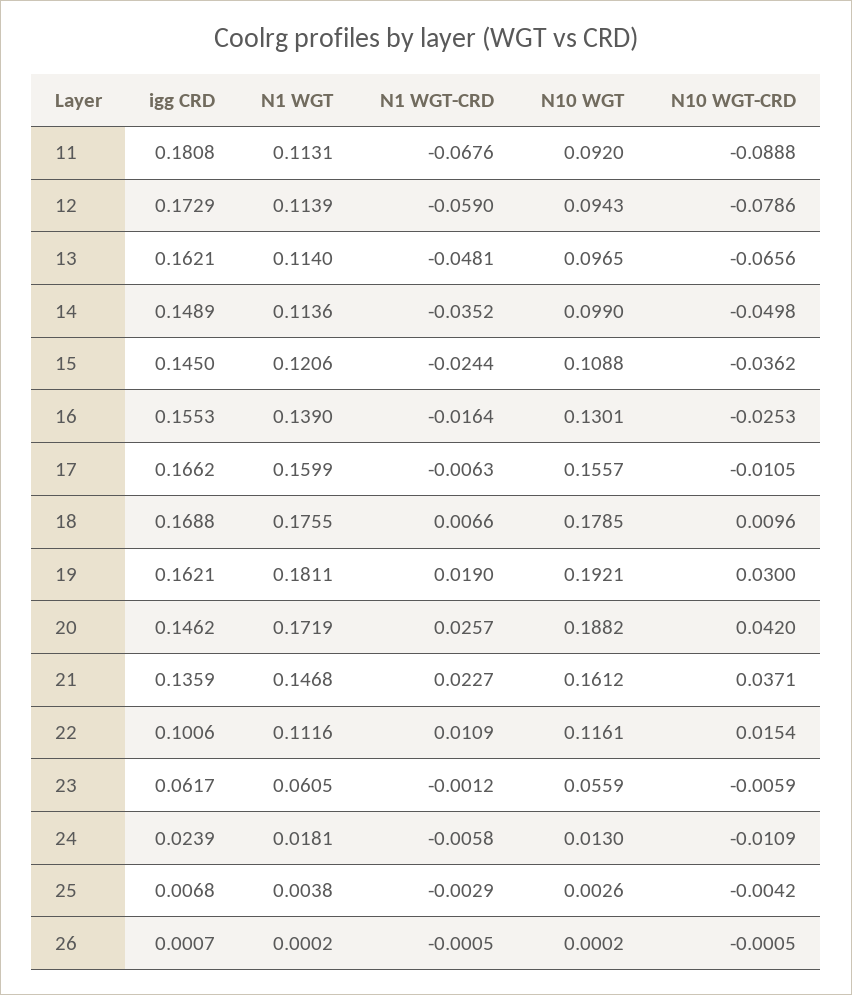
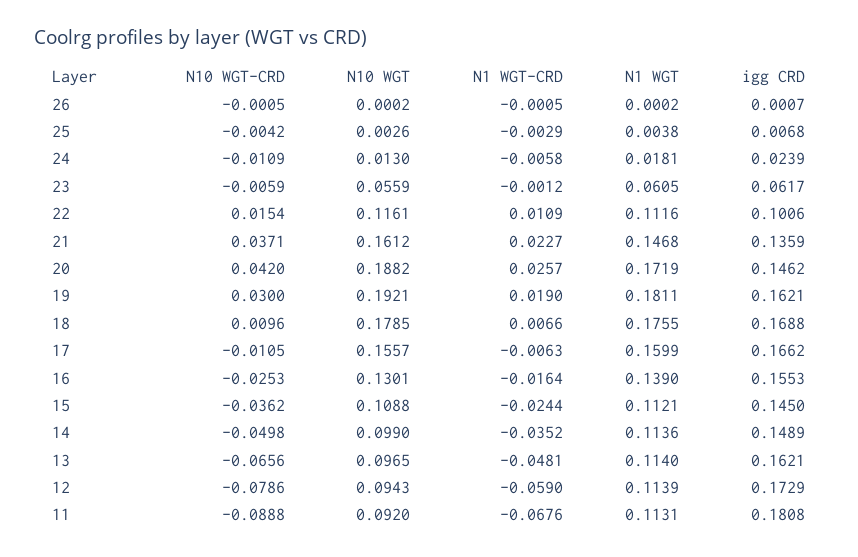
N1 WGT, 15: 0.1206 -> 0.1121

